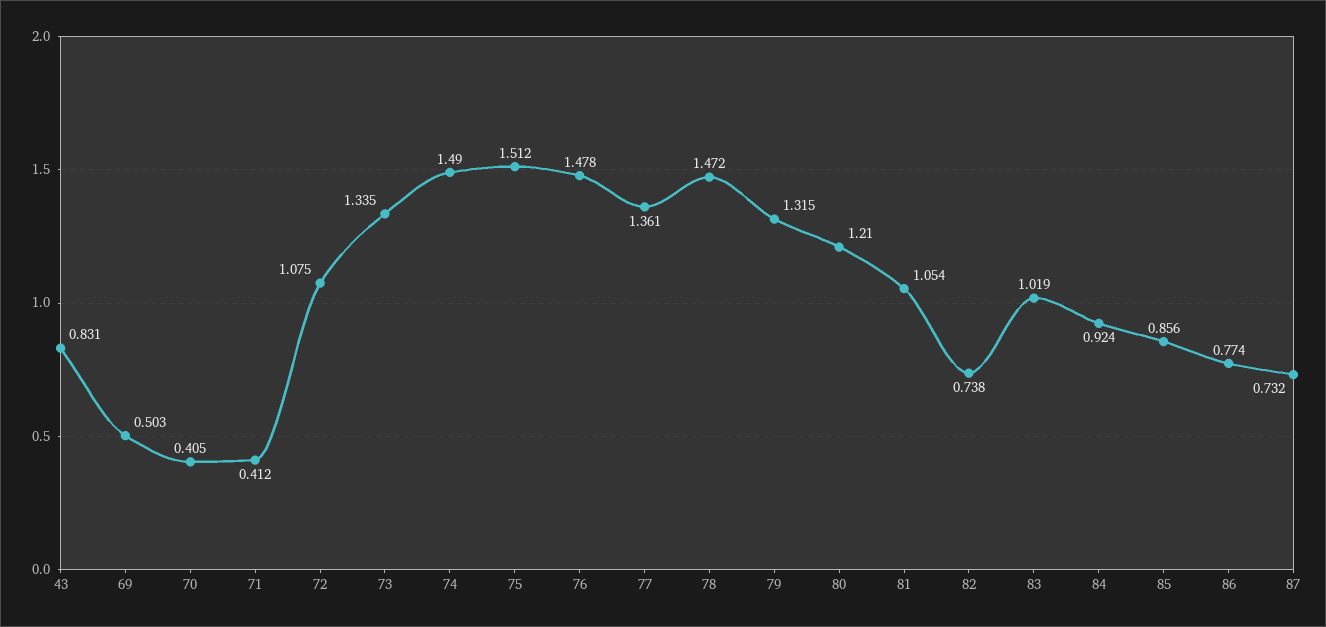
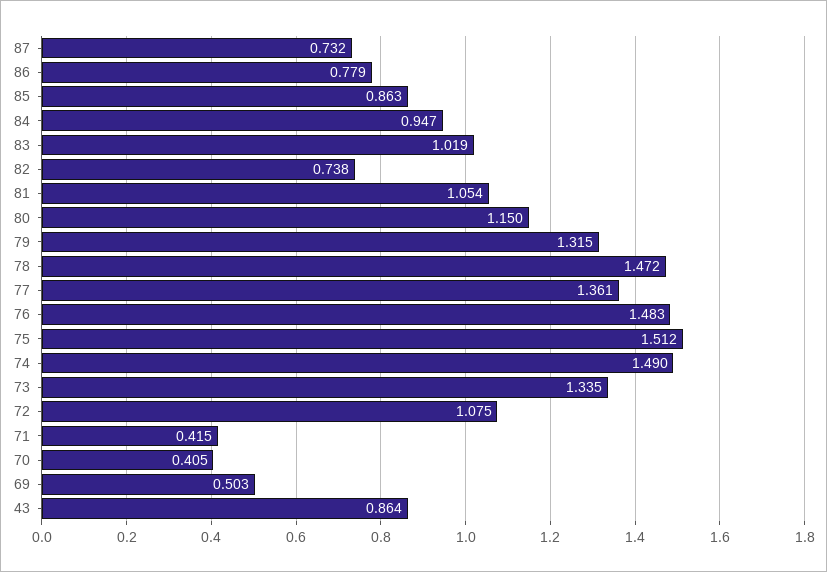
43: 0.831 -> 0.864
71: 0.412 -> 0.415
76: 1.478 -> 1.483
80: 1.21 -> 1.15
84: 0.924 -> 0.947
85: 0.856 -> 0.863
86: 0.774 -> 0.779

